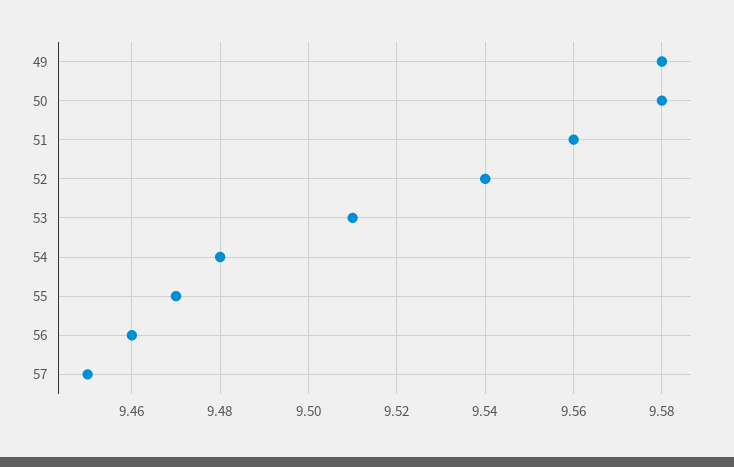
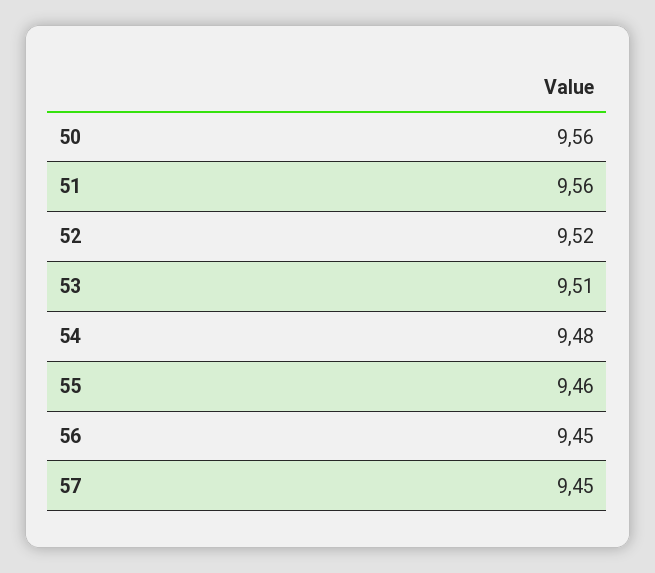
49: 9.58 -> none
50: 9.58 -> 9.56
52: 9.54 -> 9.52
55: 9.47 -> 9.46
56: 9.46 -> 9.45

